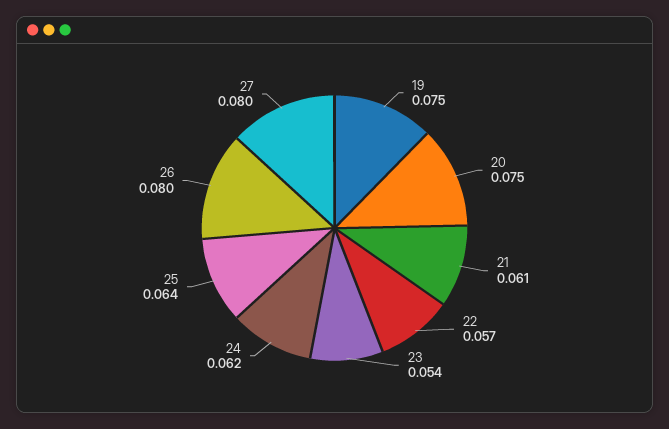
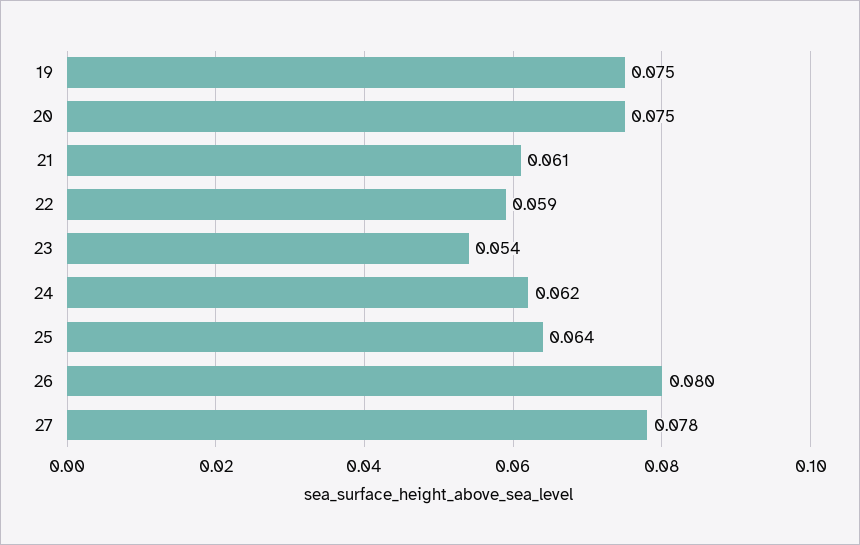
22: 0.057 -> 0.059
27: 0.08 -> 0.078

